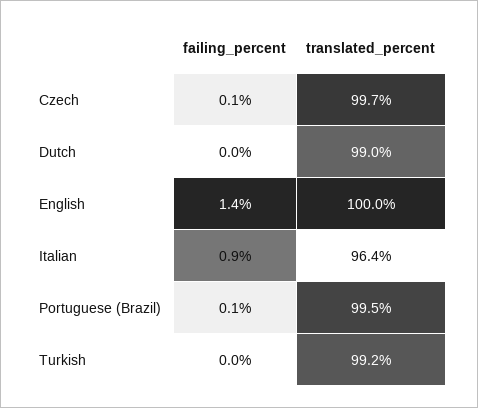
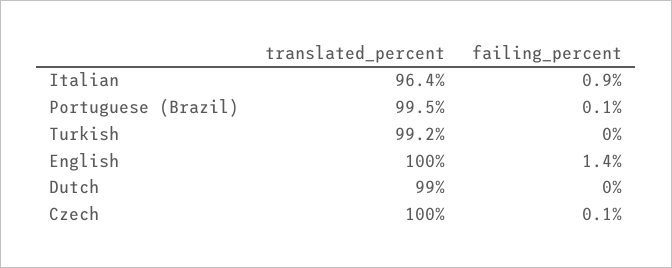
translated_percent, Czech: 99.7 -> 100

